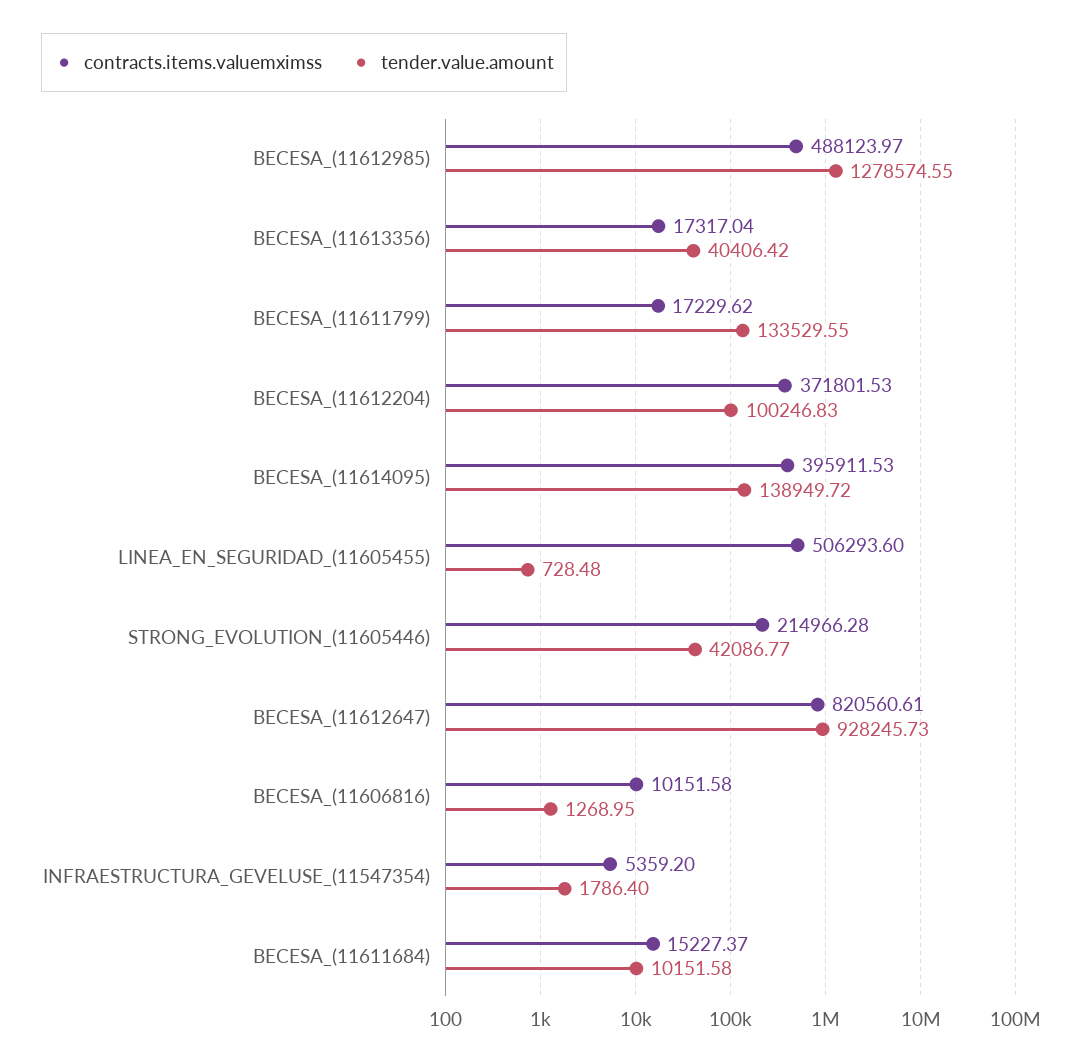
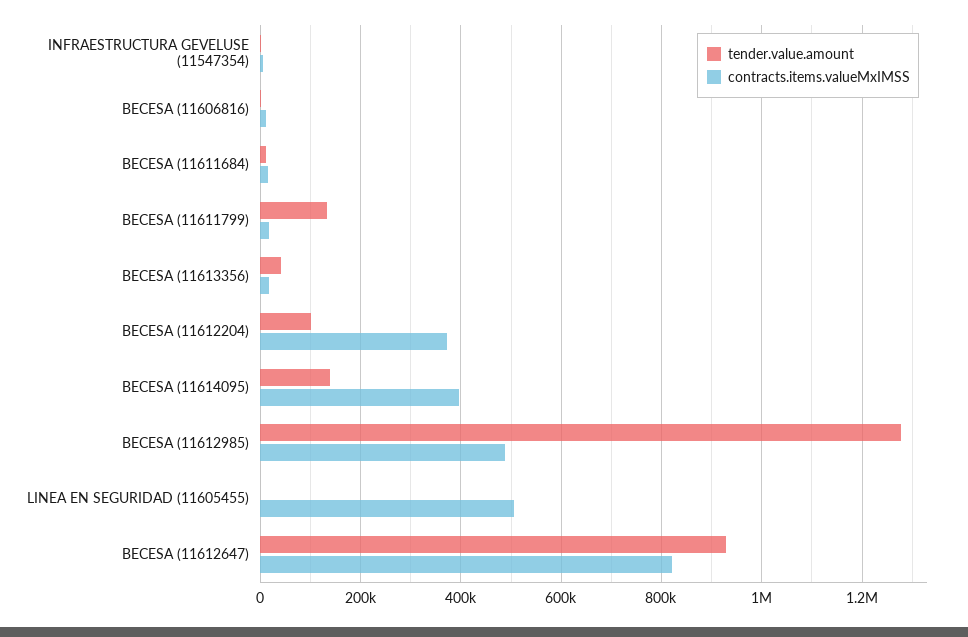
contracts.items.valuemximss, STRONG_EVOLUTION_(11605446): 214966.28 -> none
tender.value.amount, STRONG_EVOLUTION_(11605446): 42086.77 -> none

